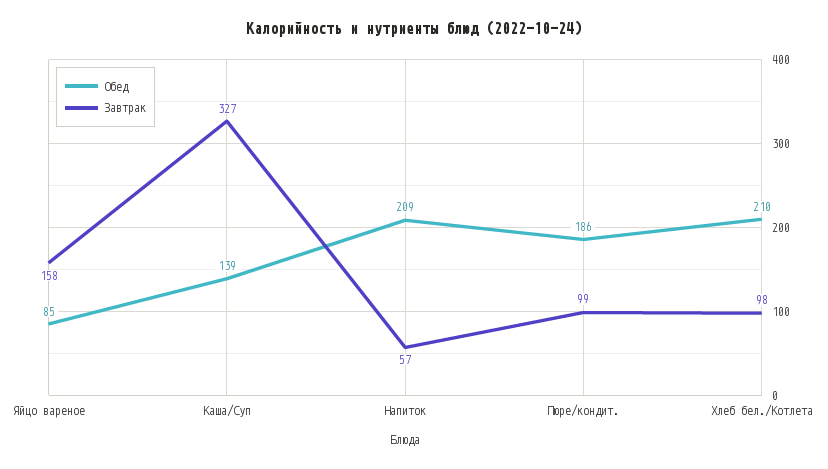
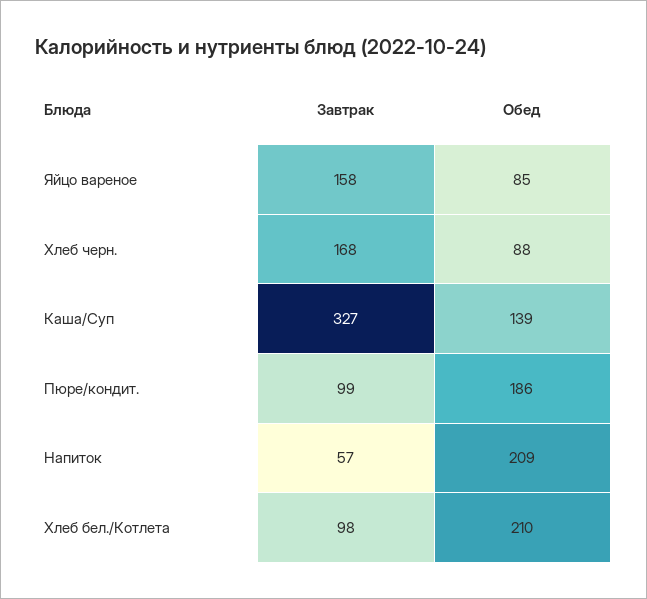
Завтрак, Хлеб черн.: none -> 168
Обед, Хлеб черн.: none -> 88

